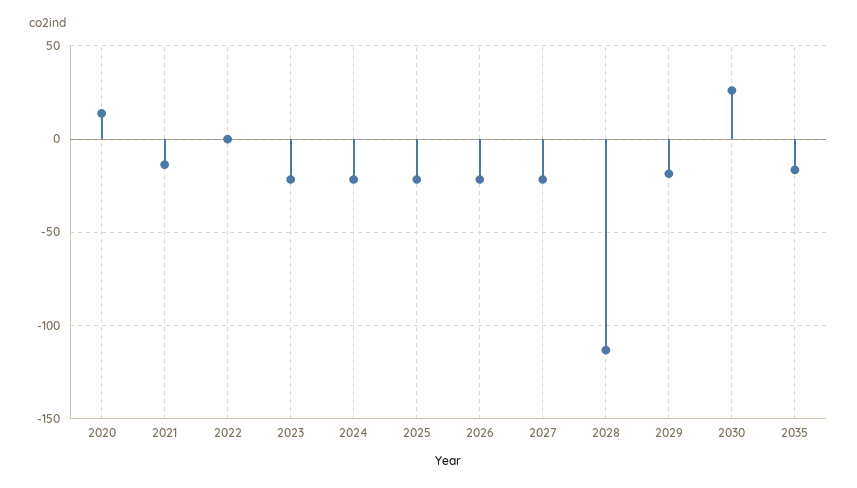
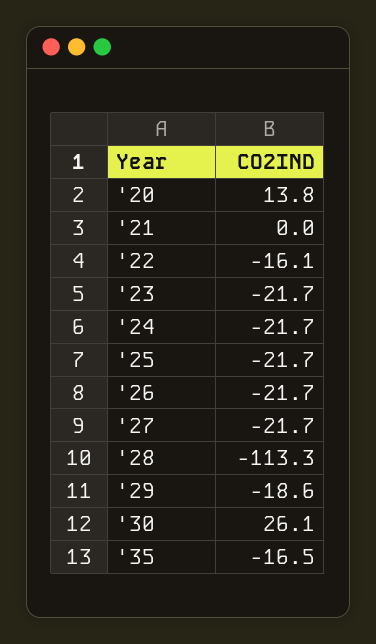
2021: -15 -> 0
2022: 0 -> -16.1

